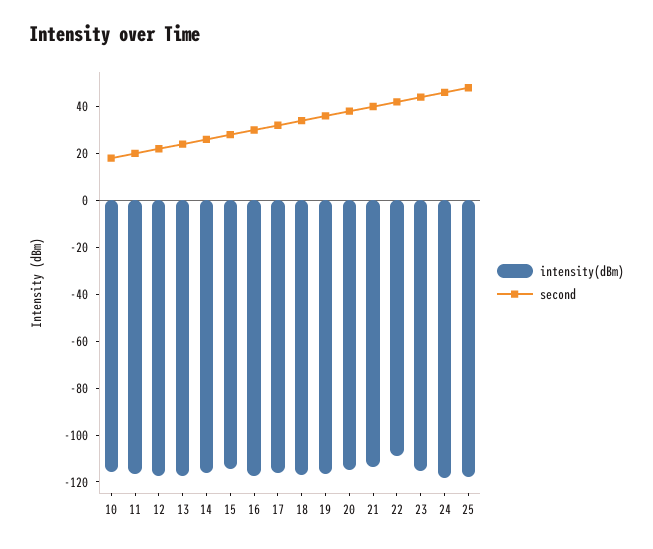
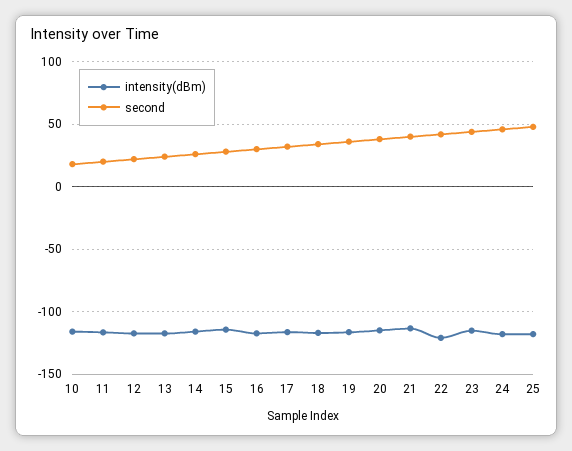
intensity(dBm), 22: -110 -> -120

